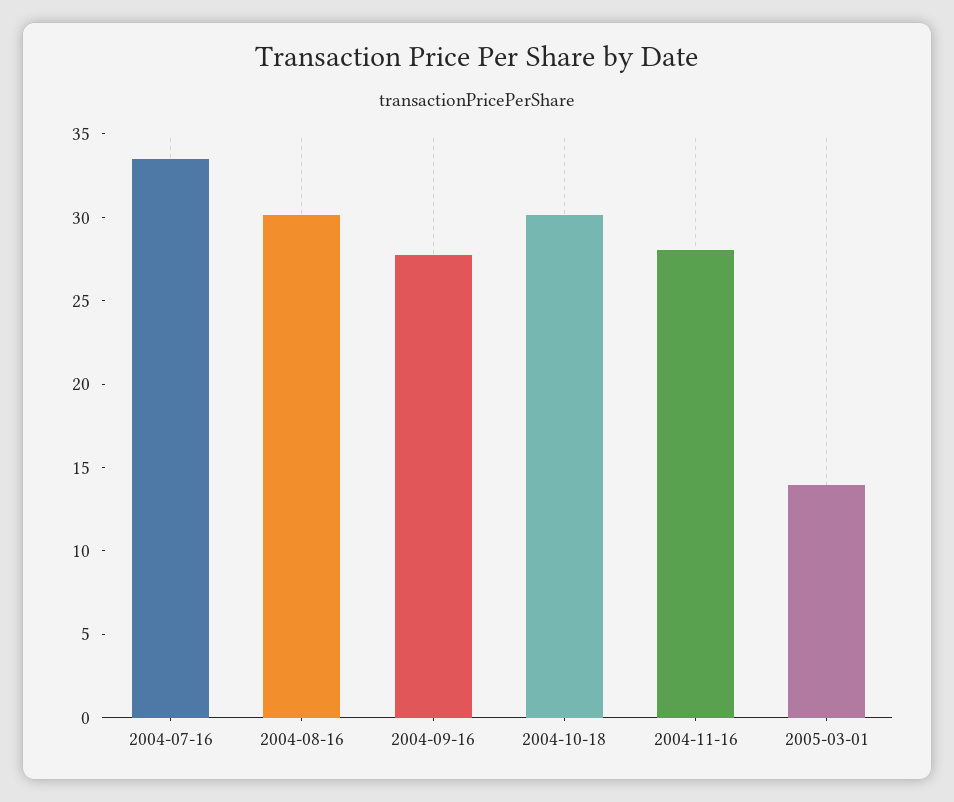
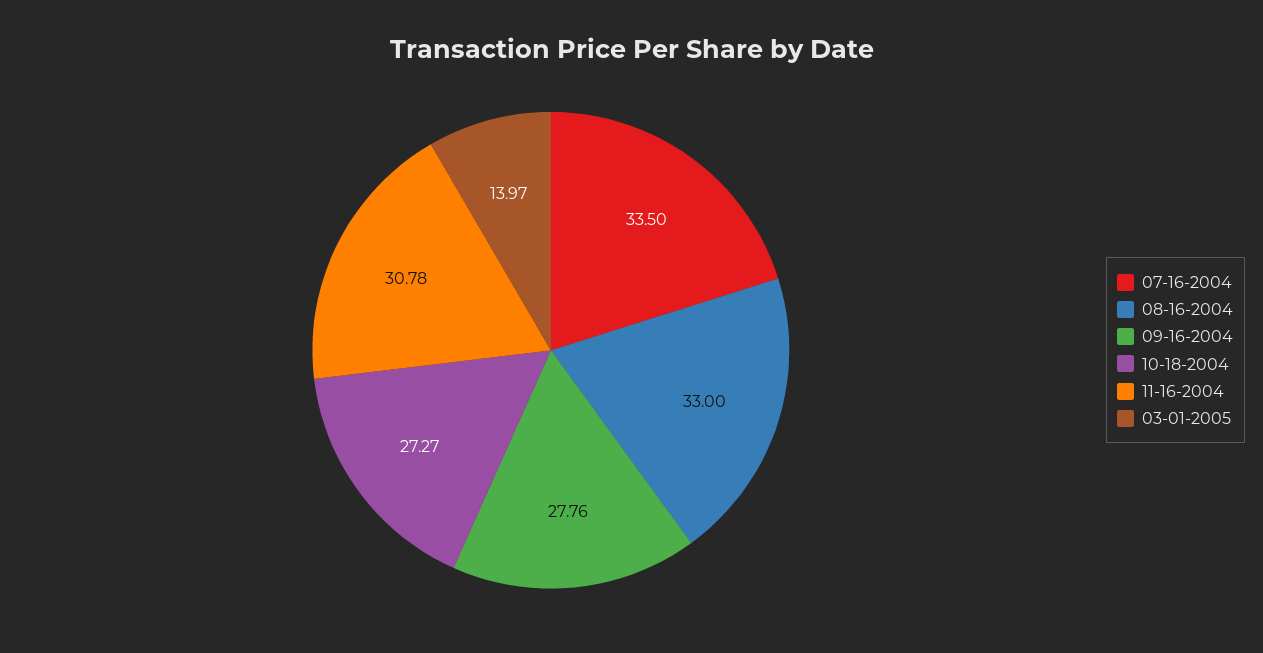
2004-08-16: 30 -> 33
2004-10-18: 30 -> 27.27
2004-11-16: 28 -> 30.78

